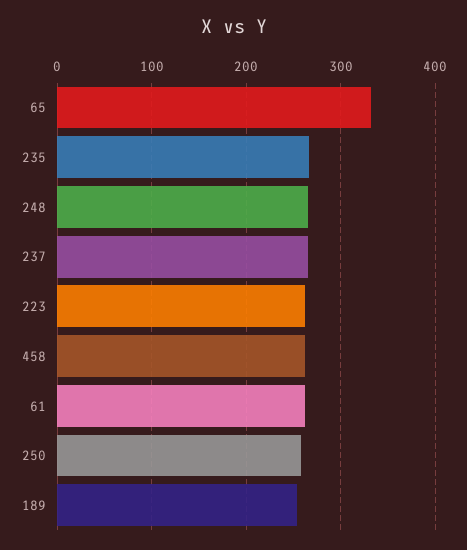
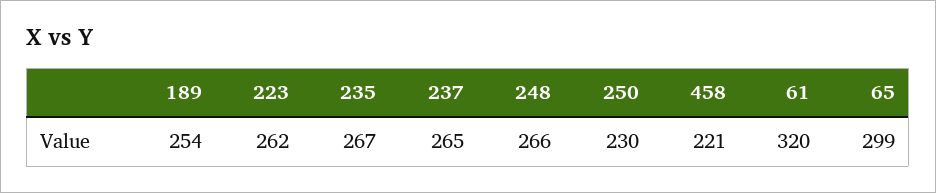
65: 330 -> 299
458: 260 -> 221
61: 260 -> 320
250: 260 -> 230

